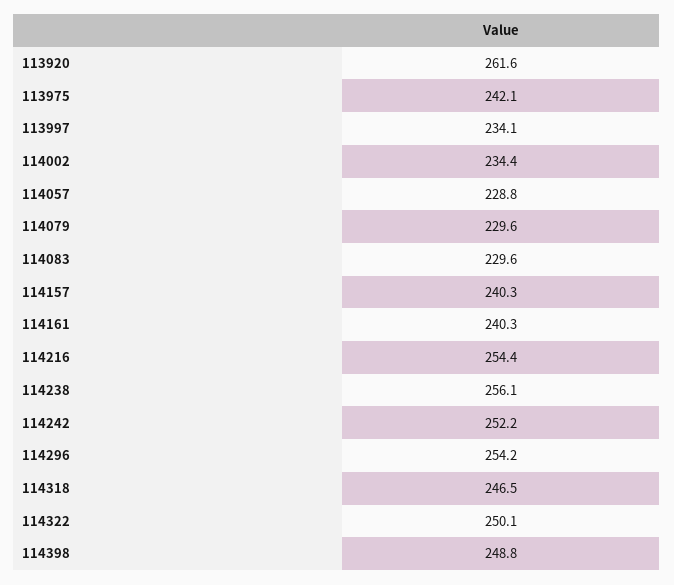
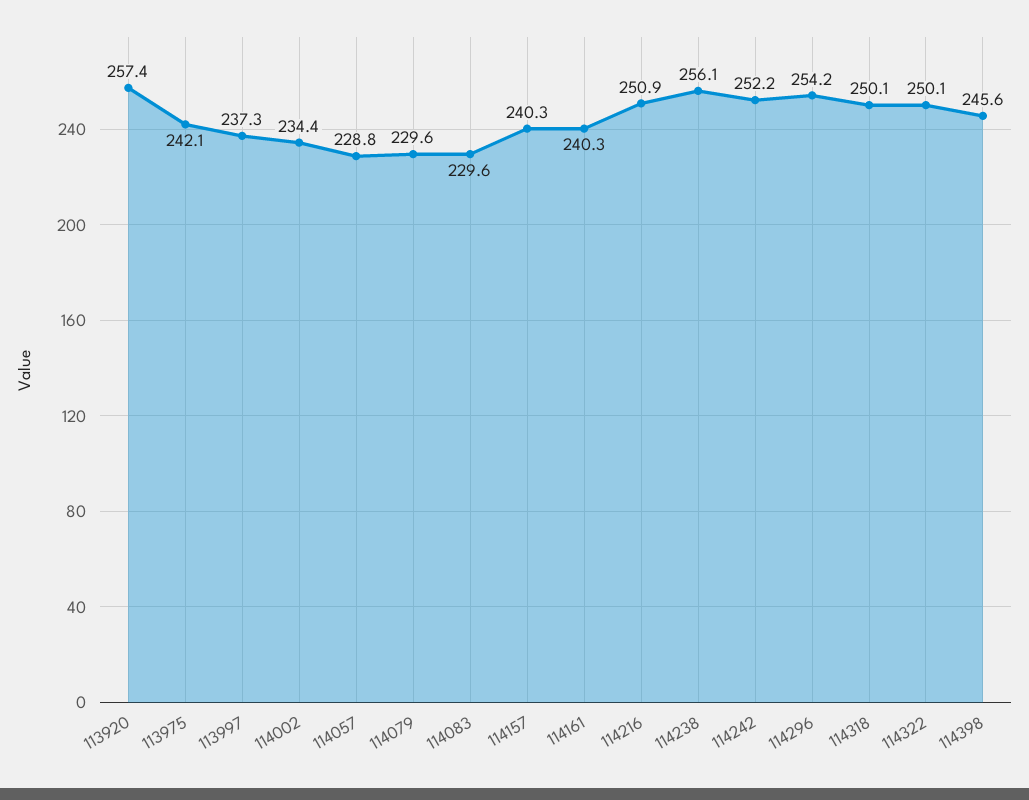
113920: 261.6 -> 257.4
113997: 234.1 -> 237.3
114216: 254.4 -> 250.9
114318: 246.5 -> 250.1
114398: 248.8 -> 245.6

